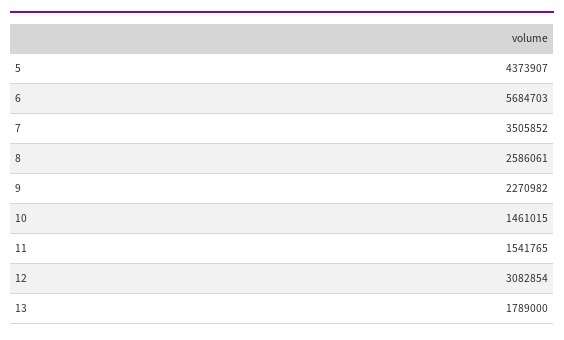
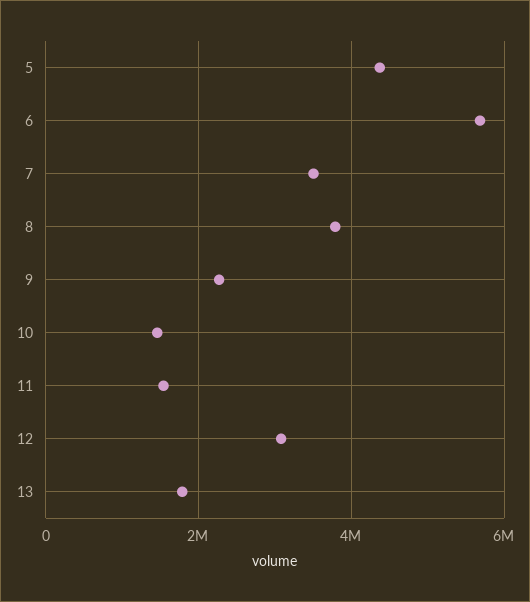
8: 2586061 -> 3800000

